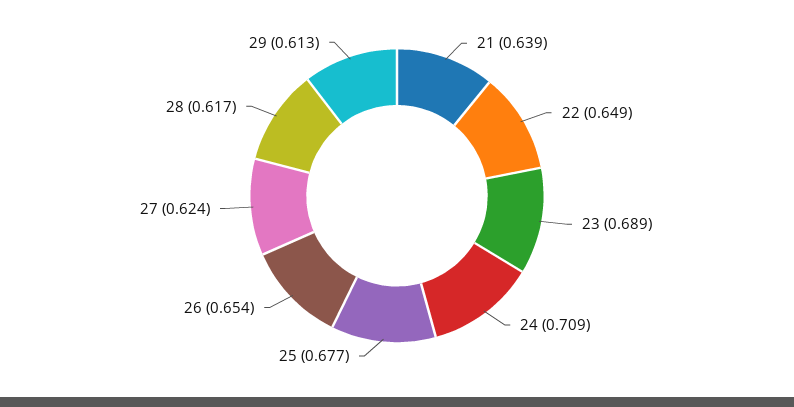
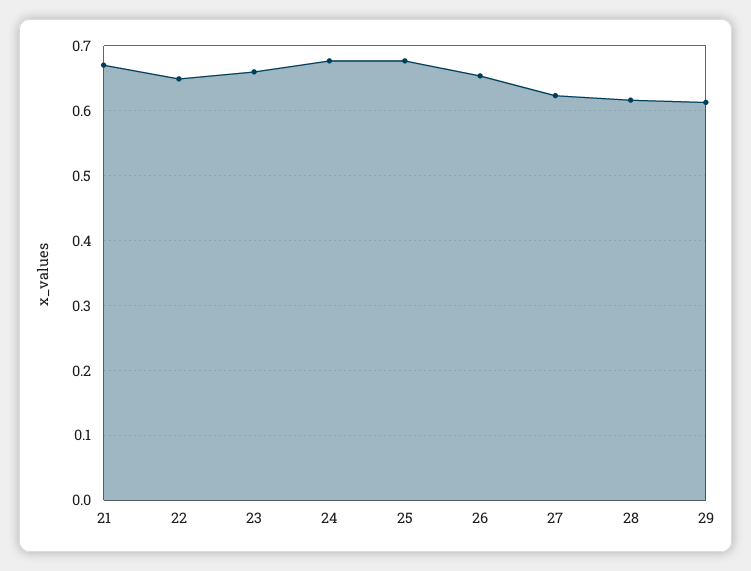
21: 0.639 -> 0.67
23: 0.689 -> 0.66
24: 0.709 -> 0.68

